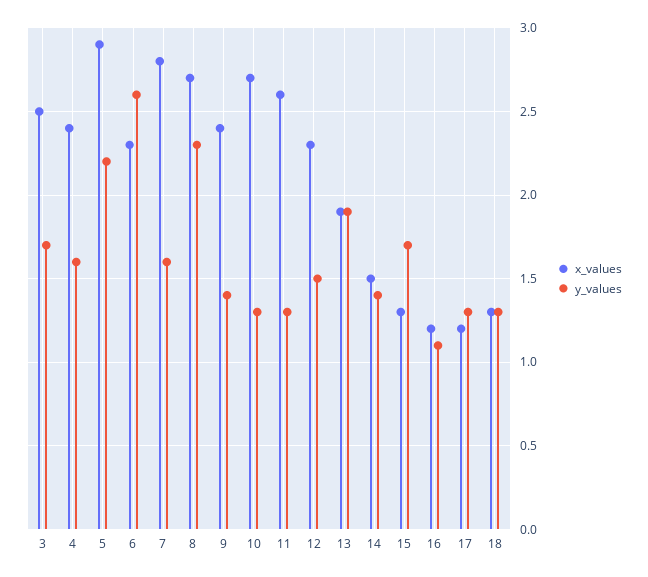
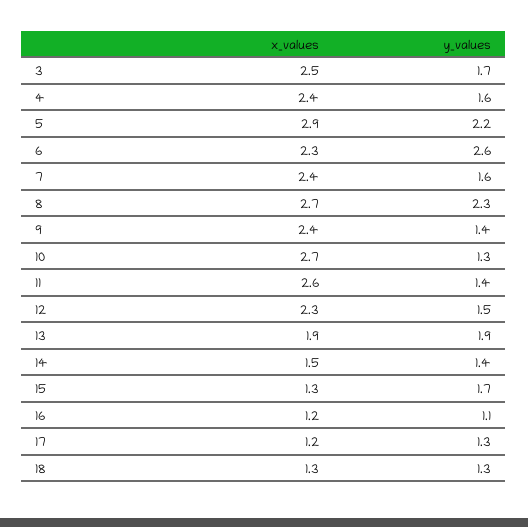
x_values, 7: 2.8 -> 2.4
y_values, 11: 1.3 -> 1.4

